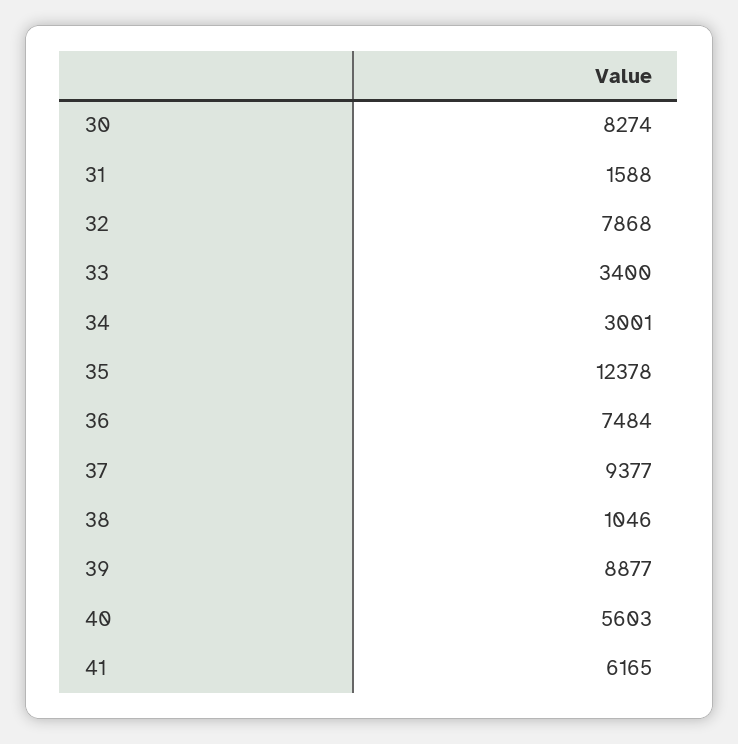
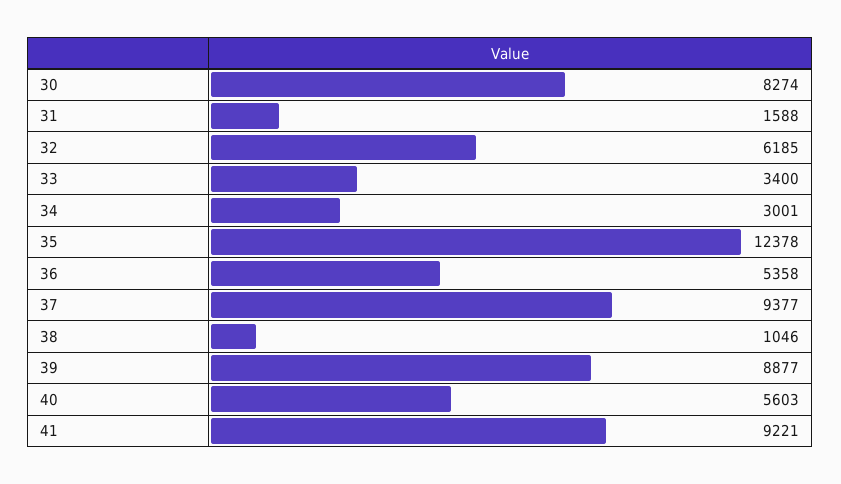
32: 7868 -> 6185
36: 7484 -> 5358
41: 6165 -> 9221

